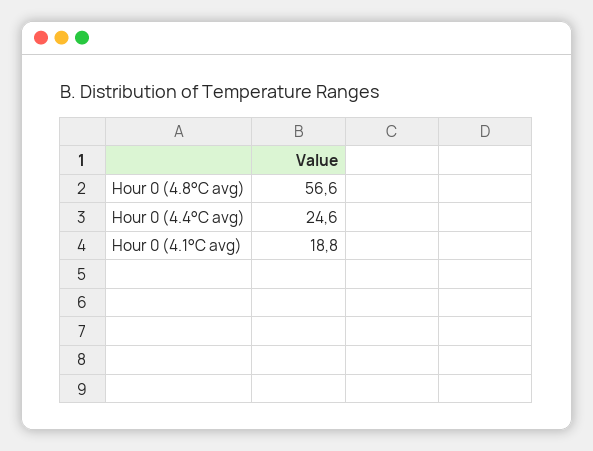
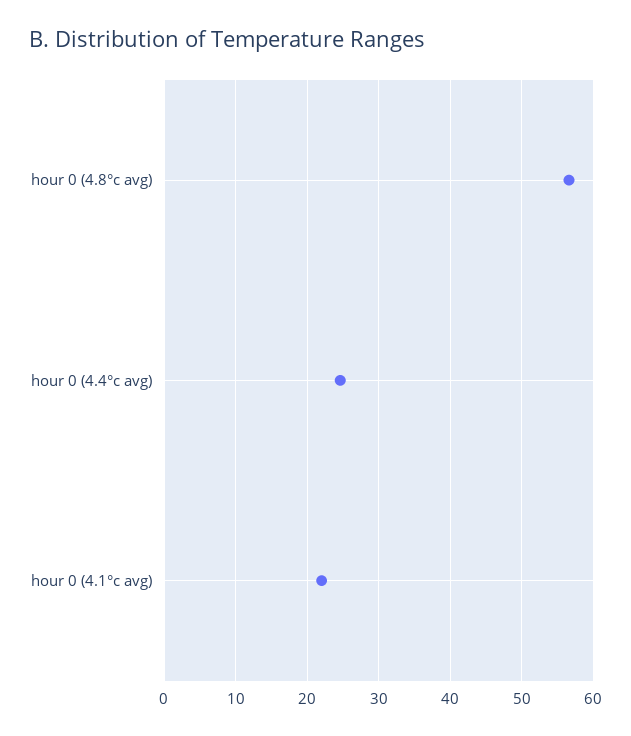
Hour 0 (4.1°C avg): 18.8 -> 22

